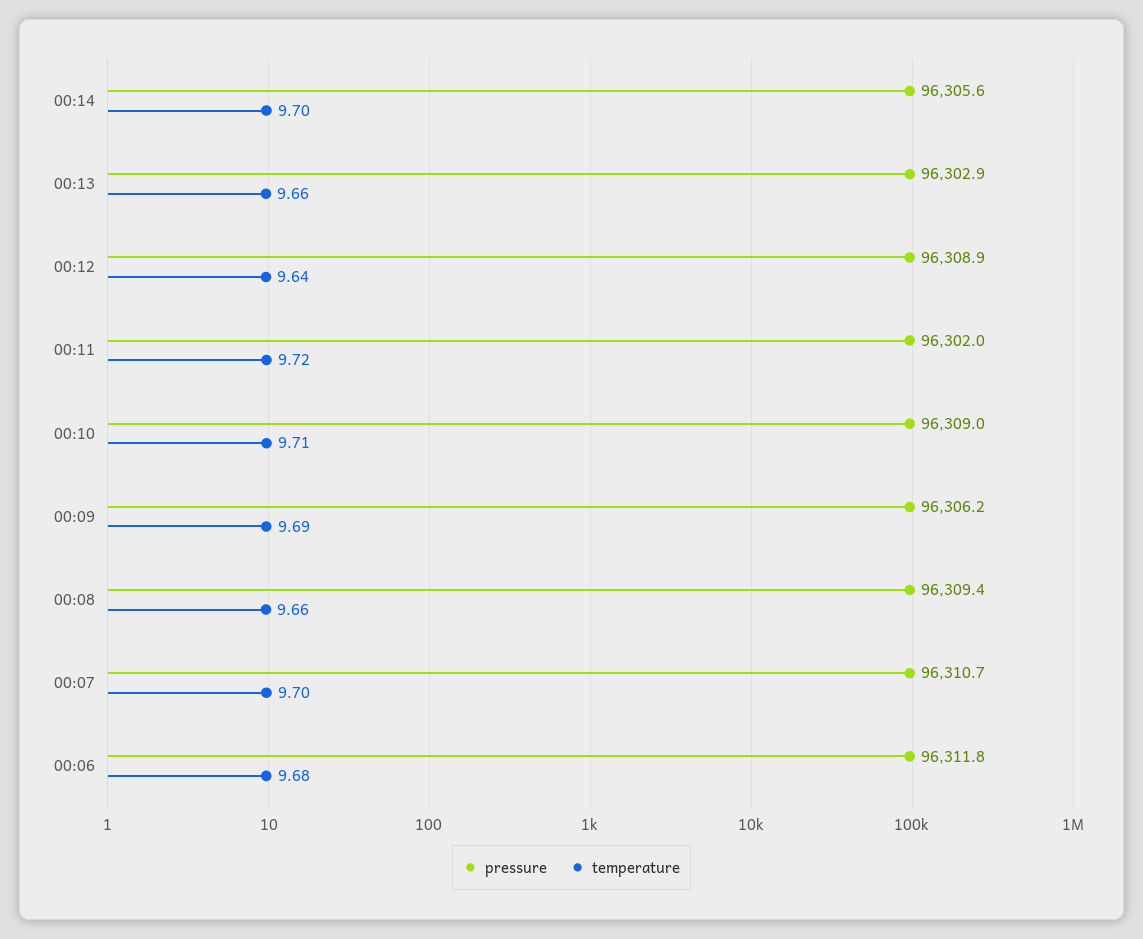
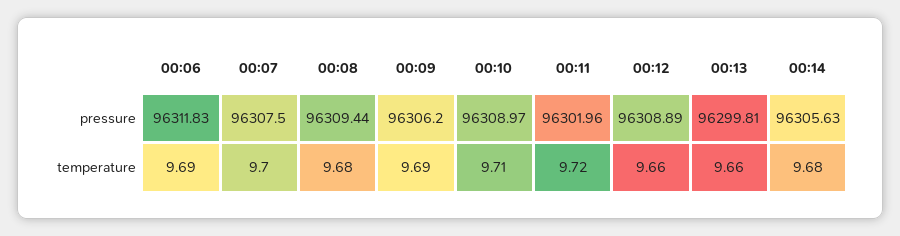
temperature, 00:14: 9.7 -> 9.68
pressure, 00:13: 96302.9 -> 96299.81
temperature, 00:12: 9.64 -> 9.66
temperature, 00:08: 9.66 -> 9.68
pressure, 00:07: 96310.7 -> 96307.5
temperature, 00:06: 9.68 -> 9.69

